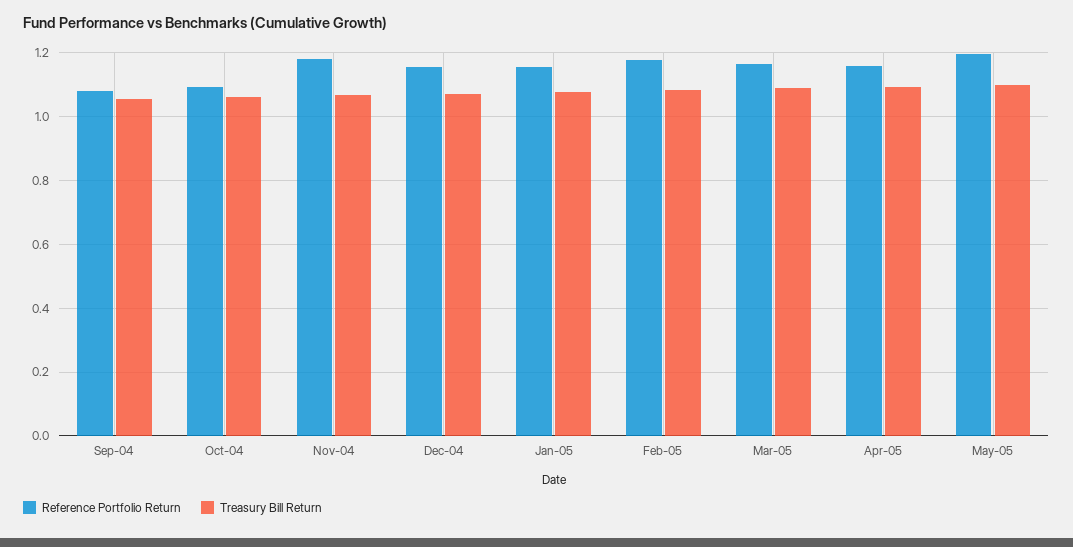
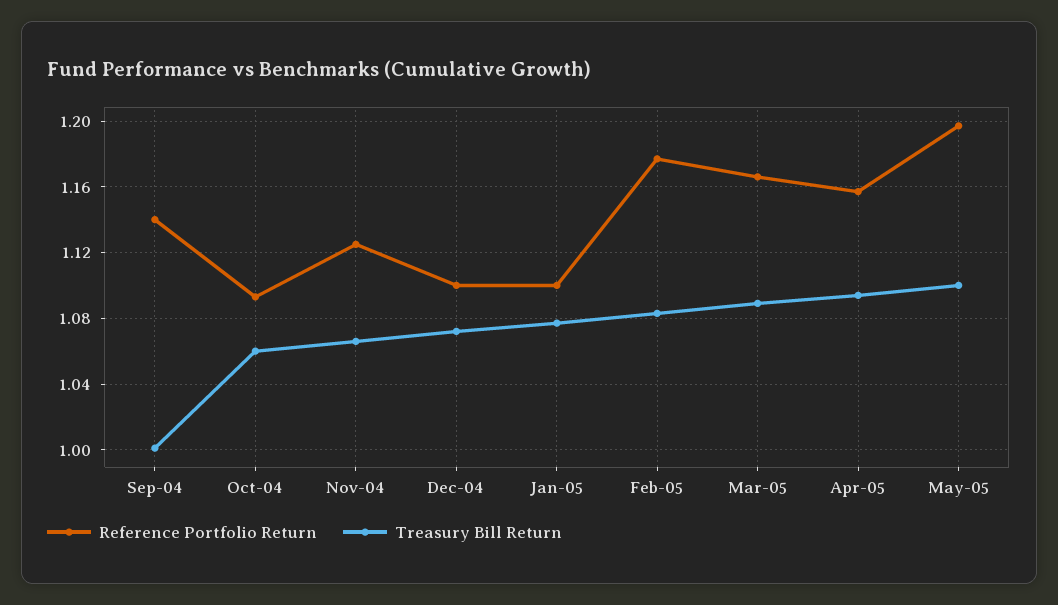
Reference Portfolio Return, Sep-04: 1.08 -> 1.14
Treasury Bill Return, Sep-04: 1.06 -> 1
Reference Portfolio Return, Nov-04: 1.18 -> 1.125
Reference Portfolio Return, Dec-04: 1.16 -> 1.1
Reference Portfolio Return, Jan-05: 1.16 -> 1.1

